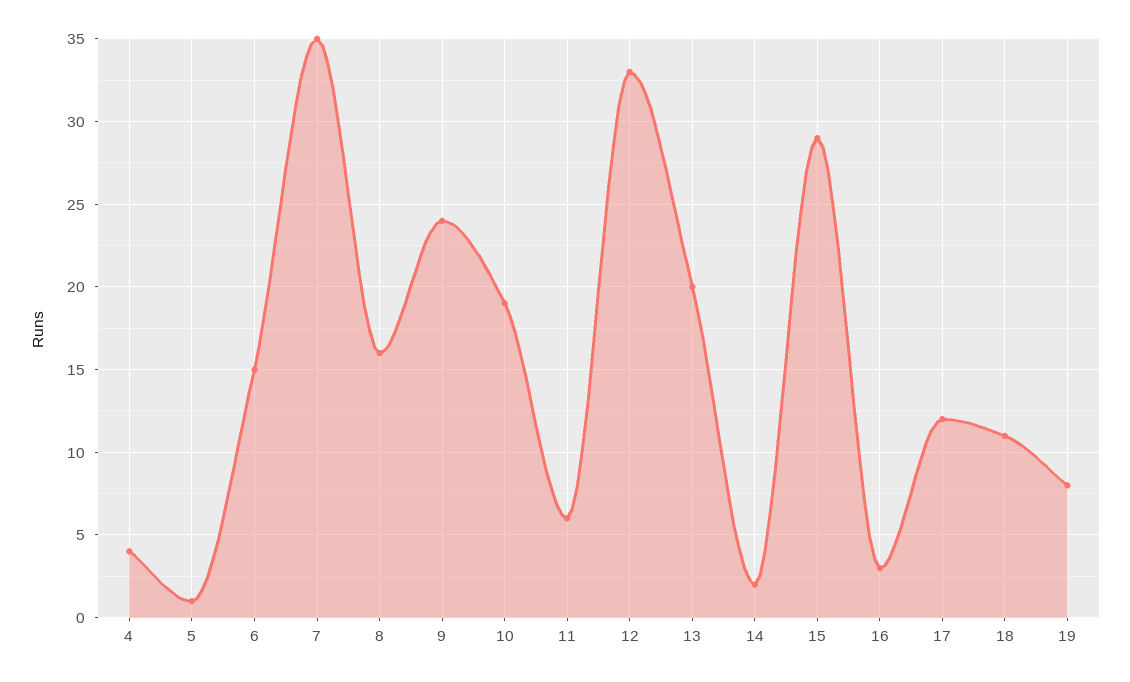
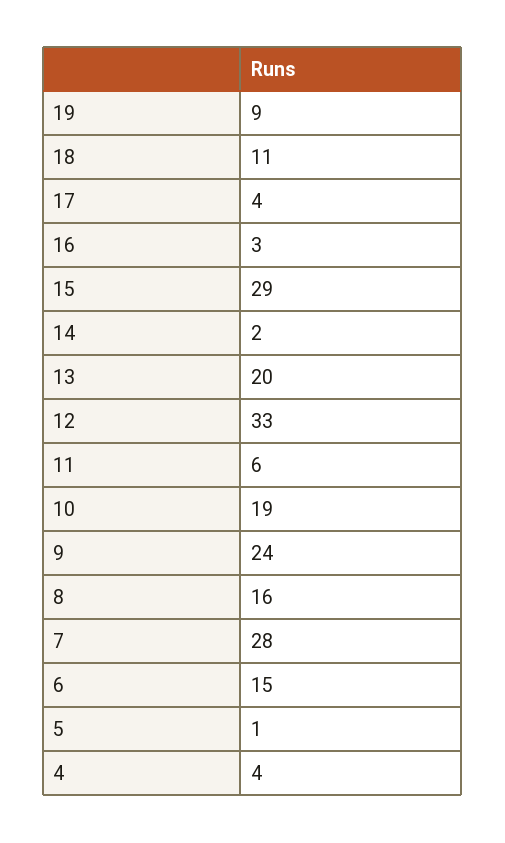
7: 35 -> 28
17: 12 -> 4
19: 8 -> 9

